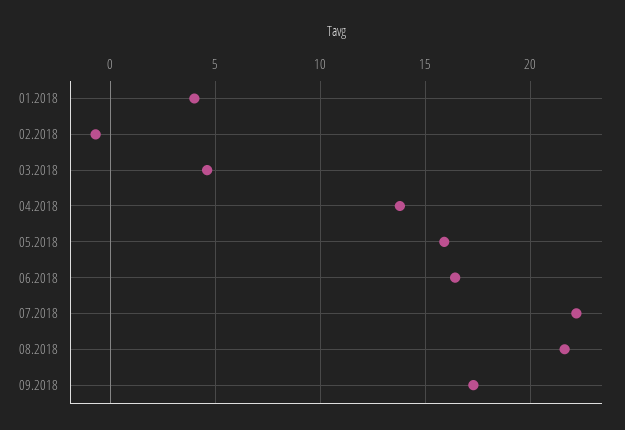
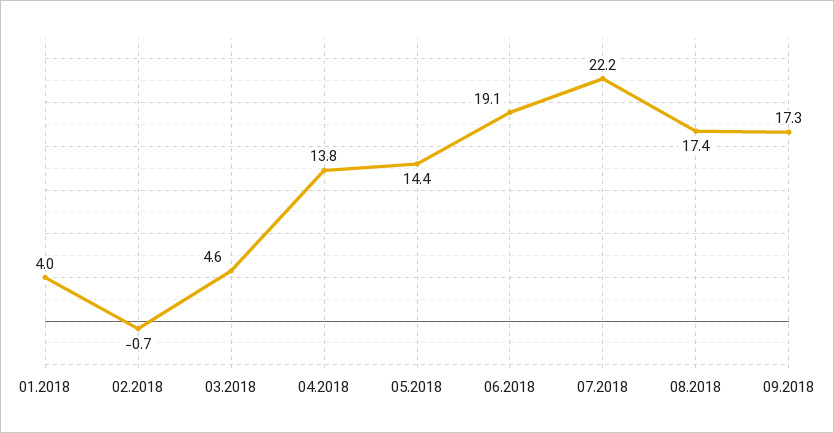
05.2018: 16 -> 14.4
06.2018: 16.5 -> 19.1
08.2018: 21.5 -> 17.4

